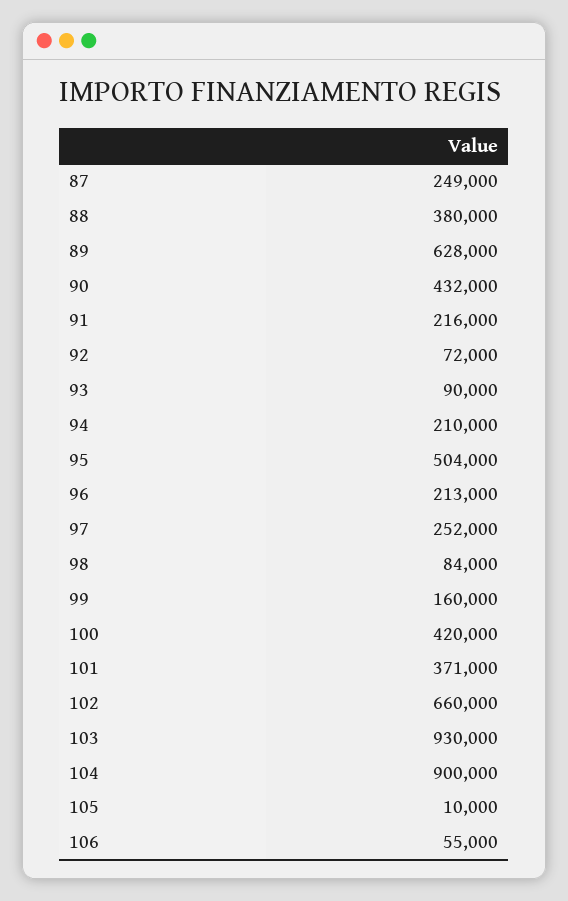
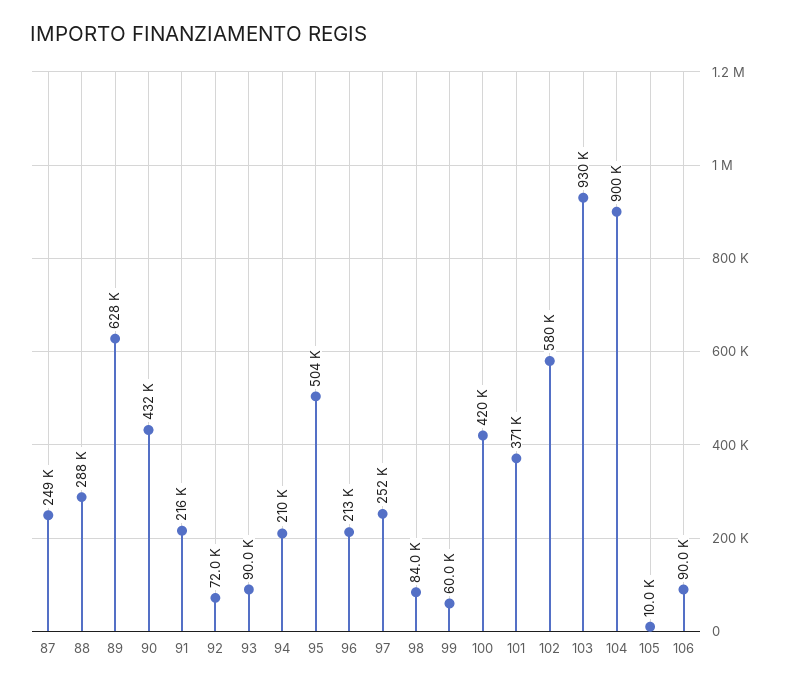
88: 380000 -> 288000
99: 160000 -> 60000
102: 660000 -> 580000
106: 55000 -> 90000

